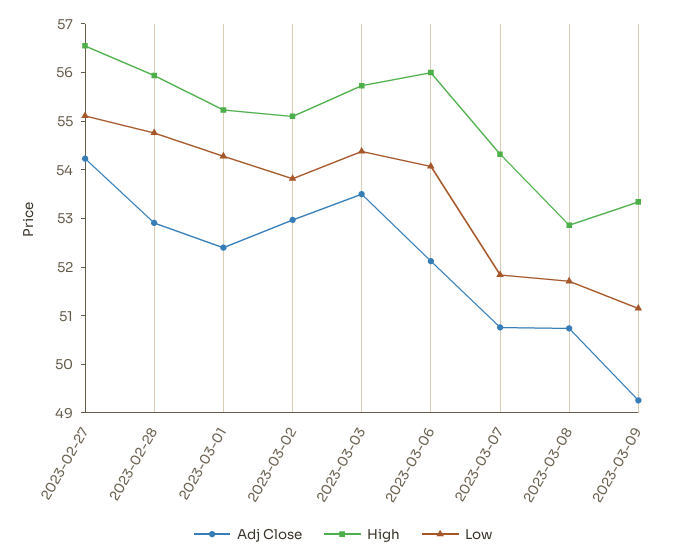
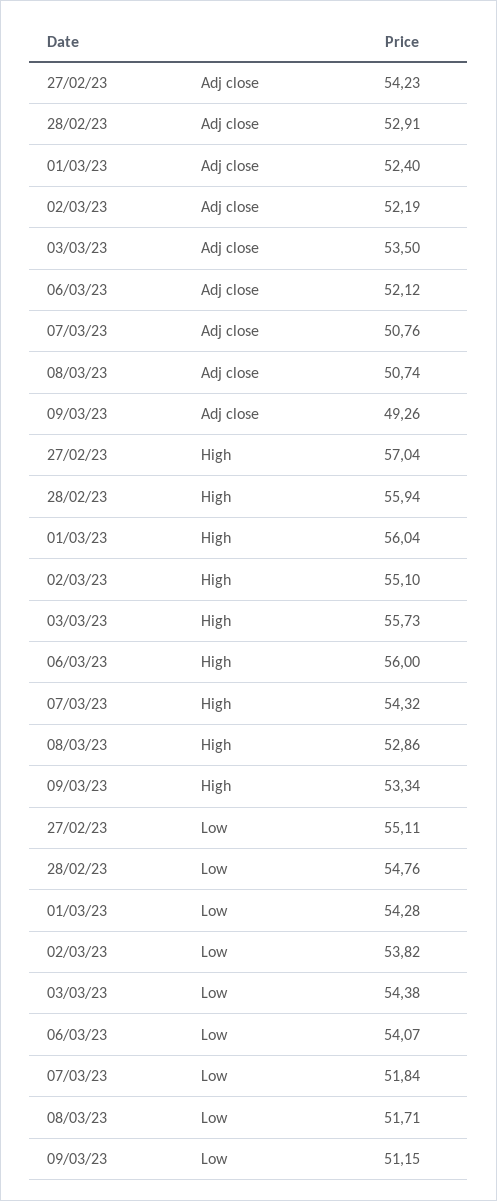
High, 2023-02-27: 56.6 -> 57.04
High, 2023-03-01: 55.2 -> 56.04
Adj Close, 2023-03-02: 53 -> 52.19

